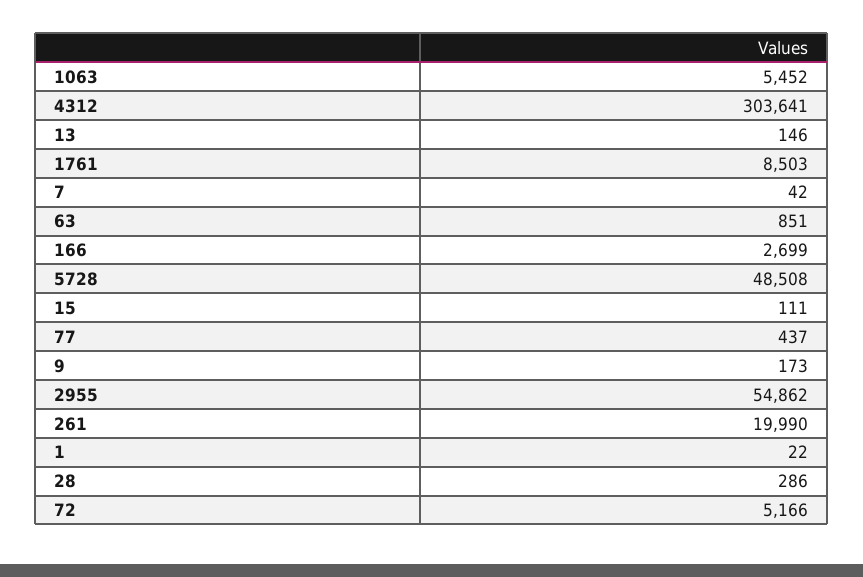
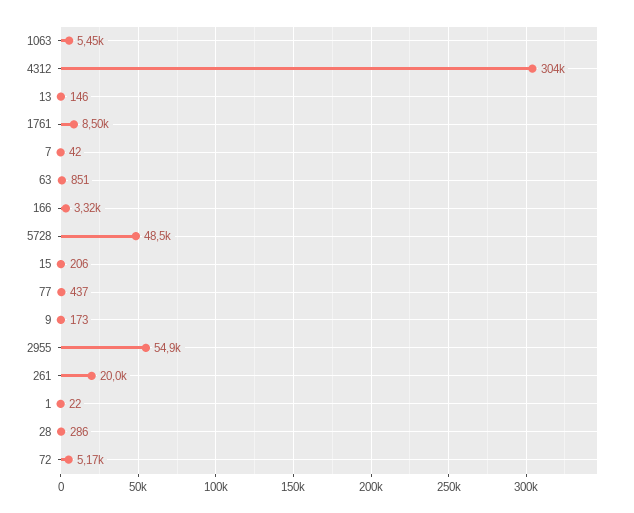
166: 2699 -> 3320
15: 111 -> 206

